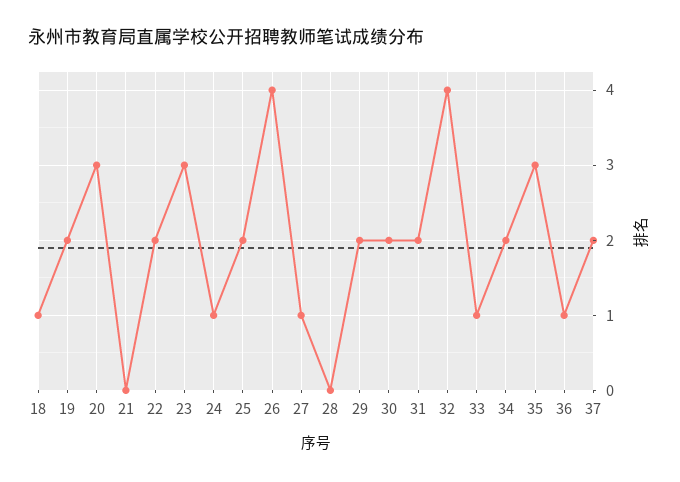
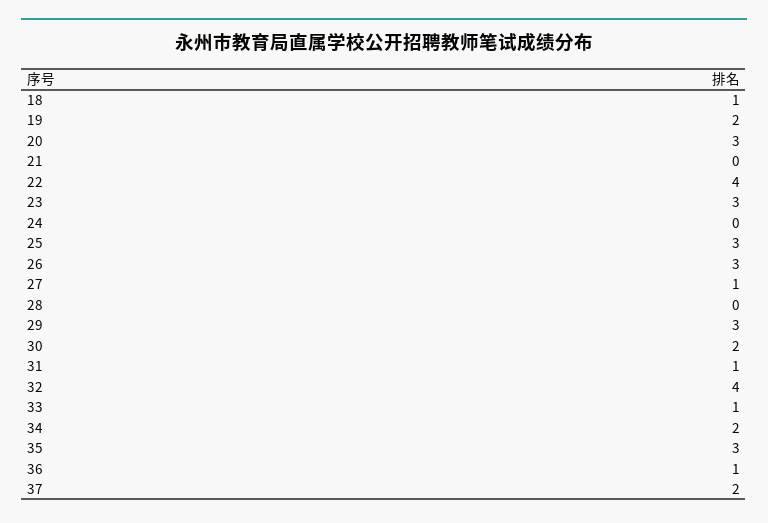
22: 2 -> 4
24: 1 -> 0
25: 2 -> 3
26: 4 -> 3
29: 2 -> 3
31: 2 -> 1

